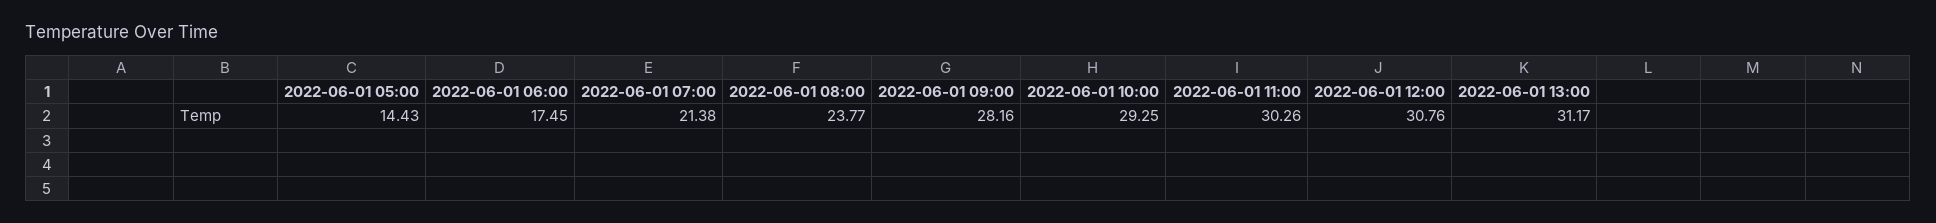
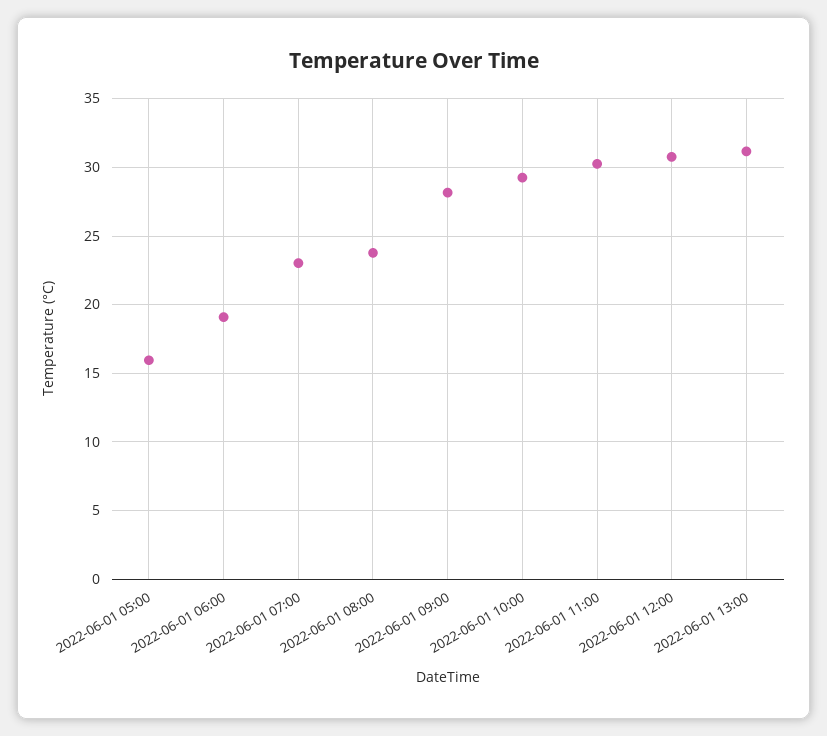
2022-06-01 05:00: 14.43 -> 16
2022-06-01 06:00: 17.45 -> 19
2022-06-01 07:00: 21.38 -> 23

